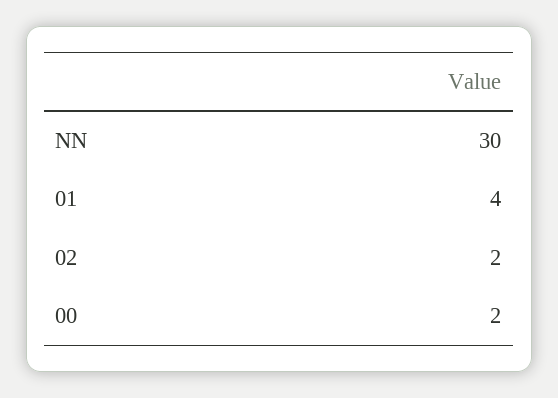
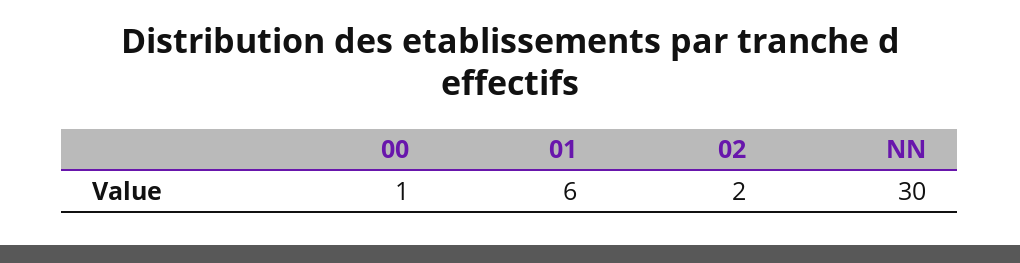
01: 4 -> 6
00: 2 -> 1

